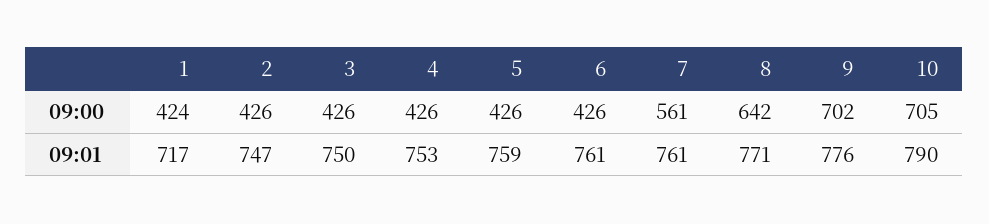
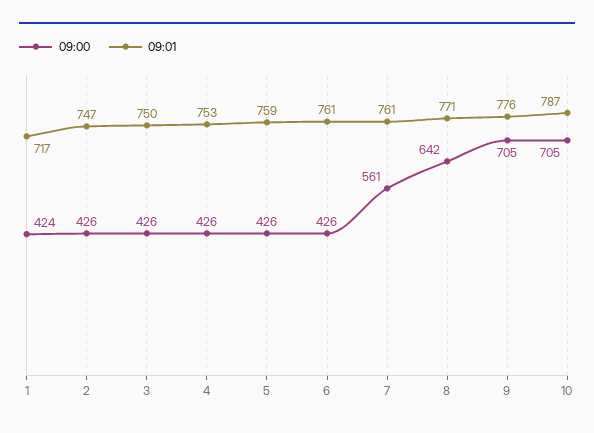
09:00, 9: 702 -> 705
09:01, 10: 790 -> 787

